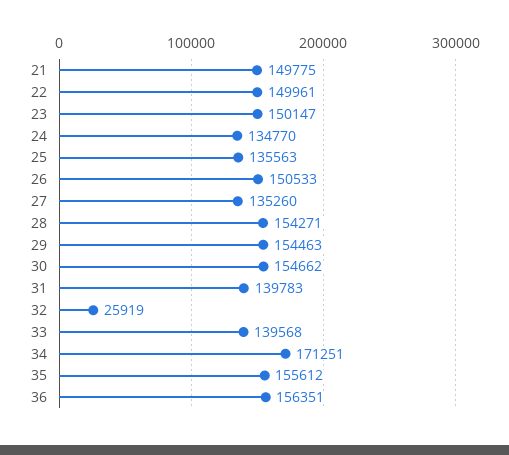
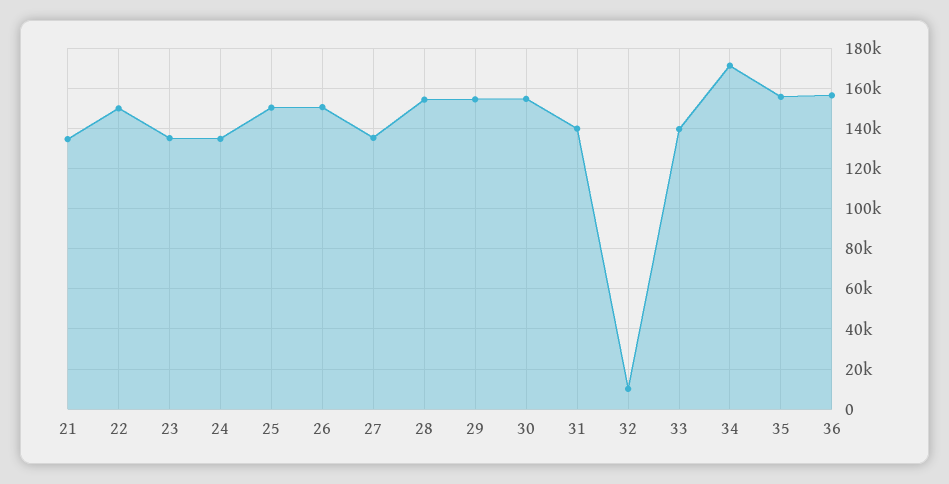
21: 149775 -> 135000
23: 150147 -> 135000
25: 135563 -> 150000
32: 25919 -> 10000

